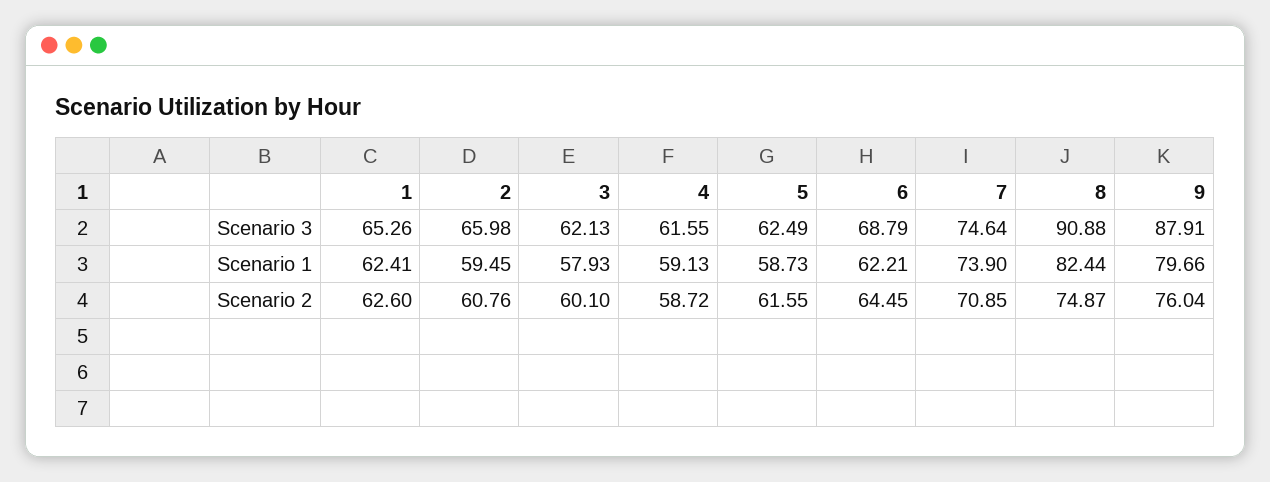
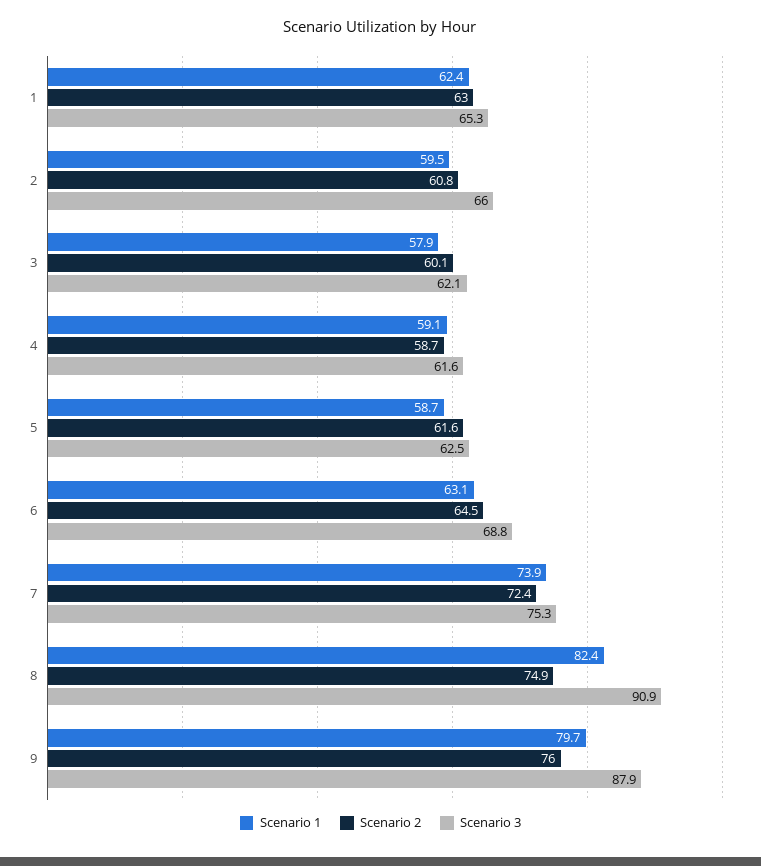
Scenario 3, 7: 74.64 -> 75.3
Scenario 1, 6: 62.21 -> 63.1
Scenario 2, 1: 62.6 -> 63
Scenario 2, 7: 70.85 -> 72.4

